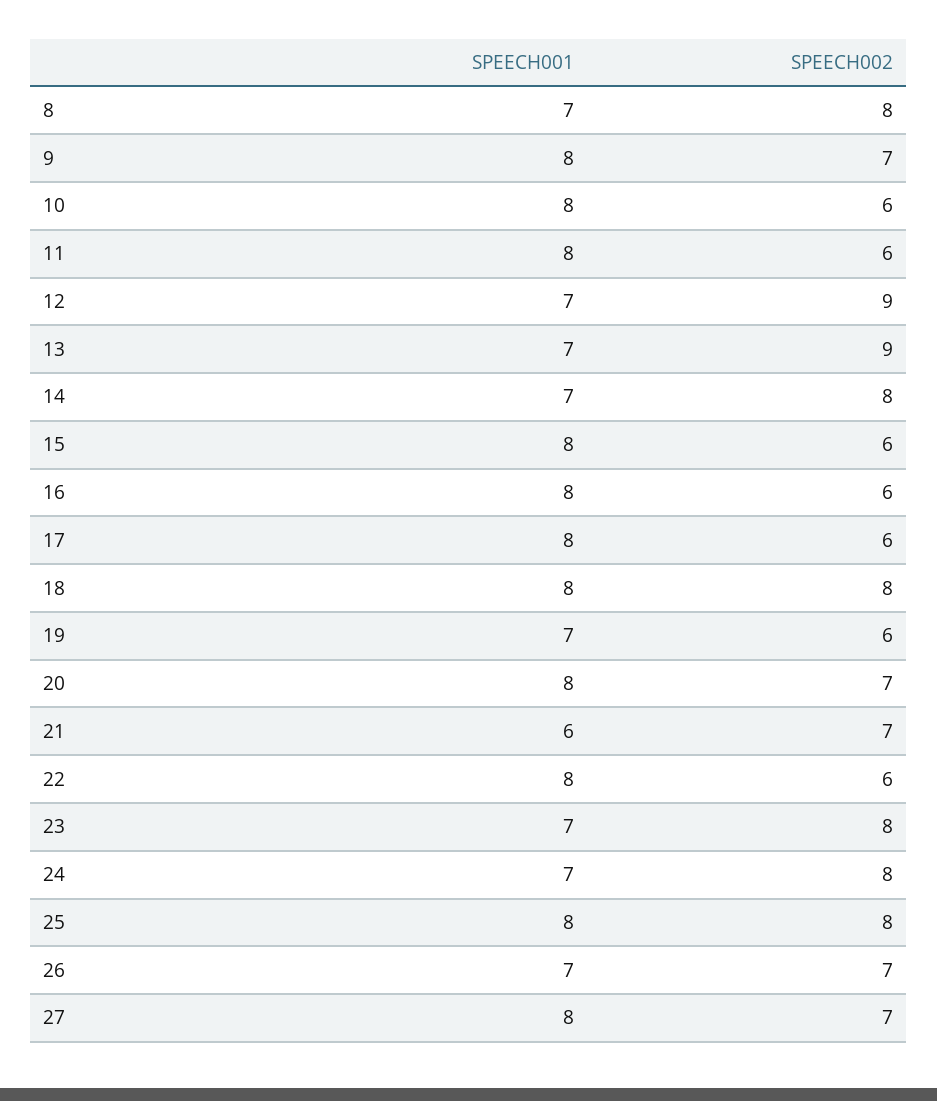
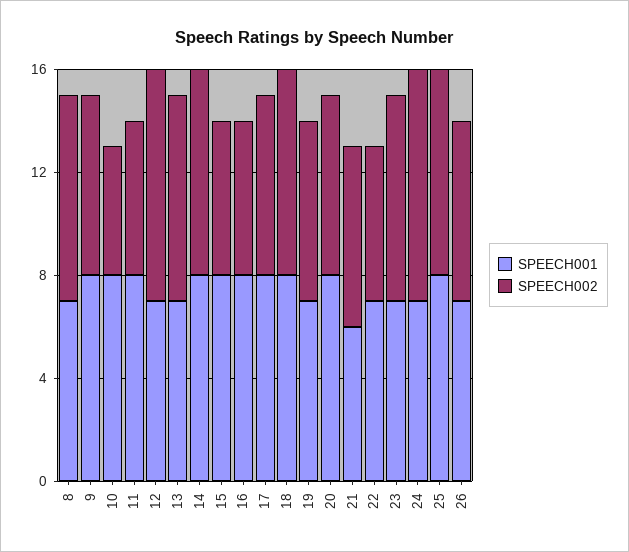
SPEECH002, 10: 6 -> 5
SPEECH002, 13: 9 -> 8
SPEECH001, 14: 7 -> 8
SPEECH002, 17: 6 -> 7
SPEECH002, 19: 6 -> 7
SPEECH001, 22: 8 -> 7
SPEECH002, 24: 8 -> 9
SPEECH001, 27: 8 -> none
SPEECH002, 27: 7 -> none

